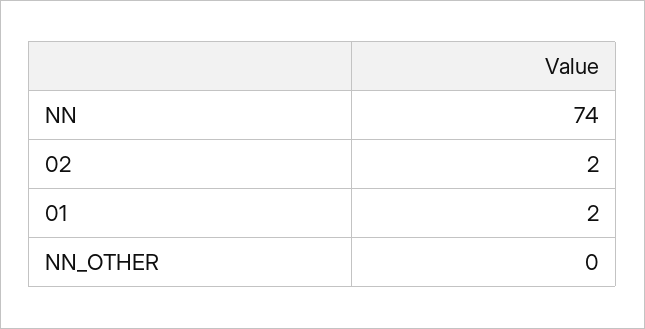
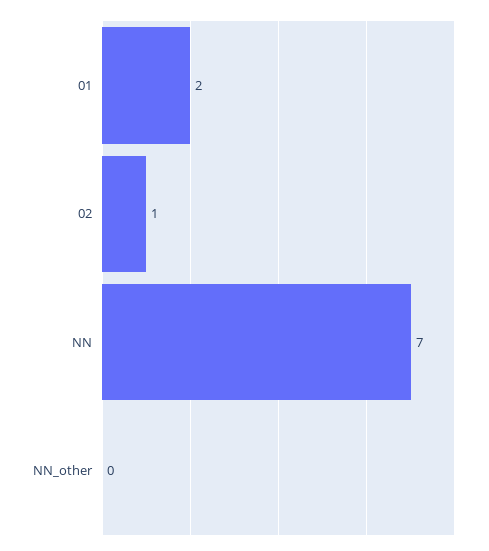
NN: 74 -> 7
02: 2 -> 1

